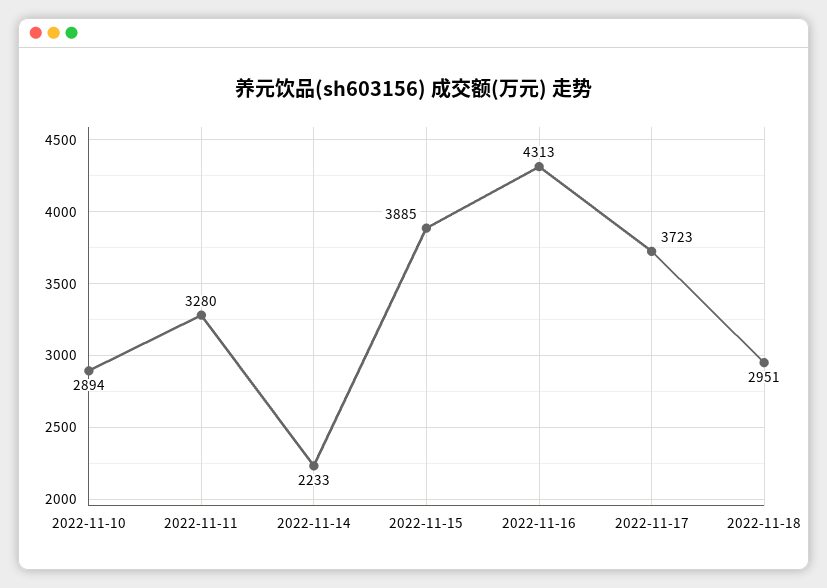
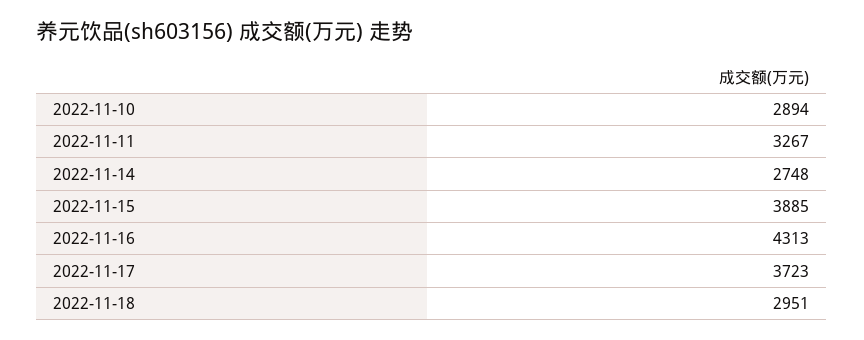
2022-11-11: 3280 -> 3267
2022-11-14: 2233 -> 2748

